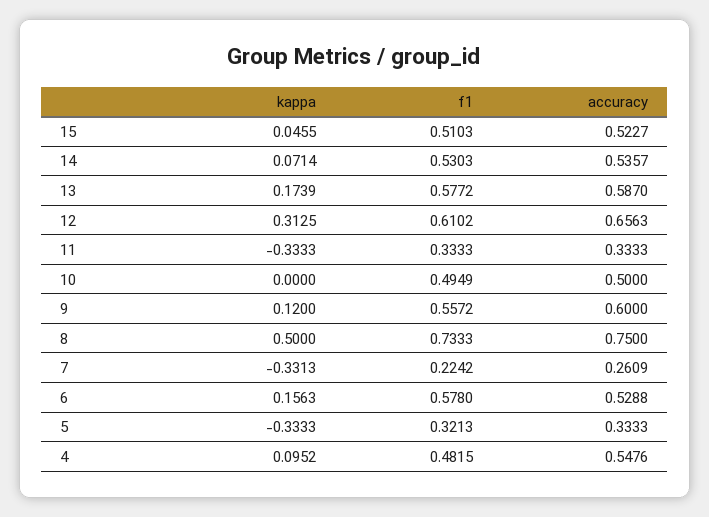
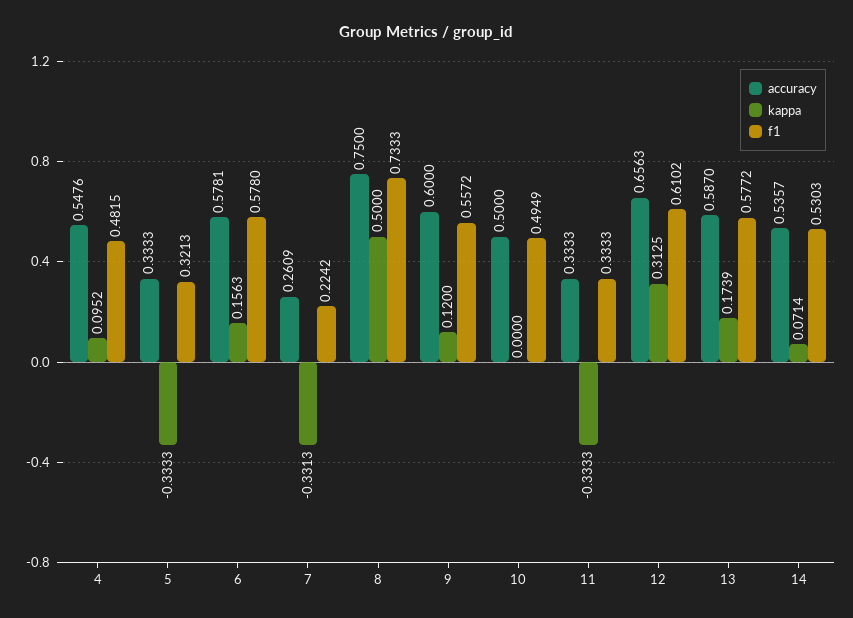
kappa, 15: 0.0455 -> none
f1, 15: 0.5103 -> none
accuracy, 15: 0.5227 -> none
accuracy, 6: 0.5288 -> 0.5781

